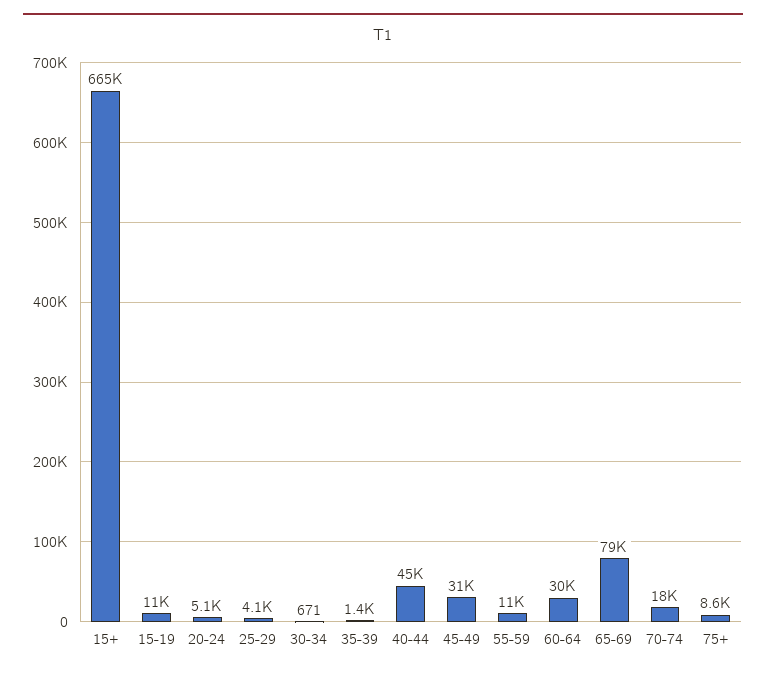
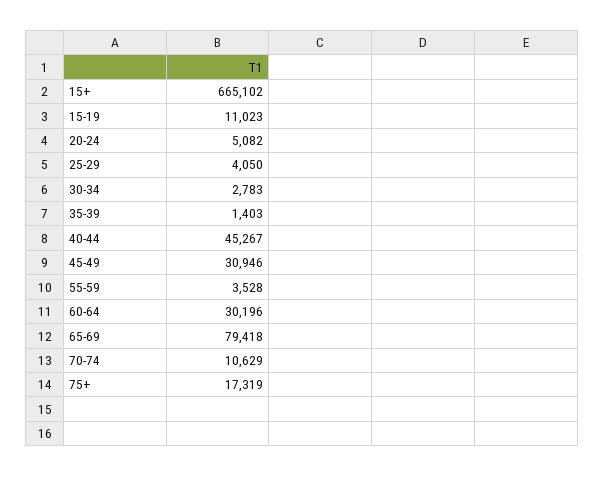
30-34: 671 -> 2783
55-59: 11000 -> 3528
70-74: 18000 -> 10629
75+: 8600 -> 17319

